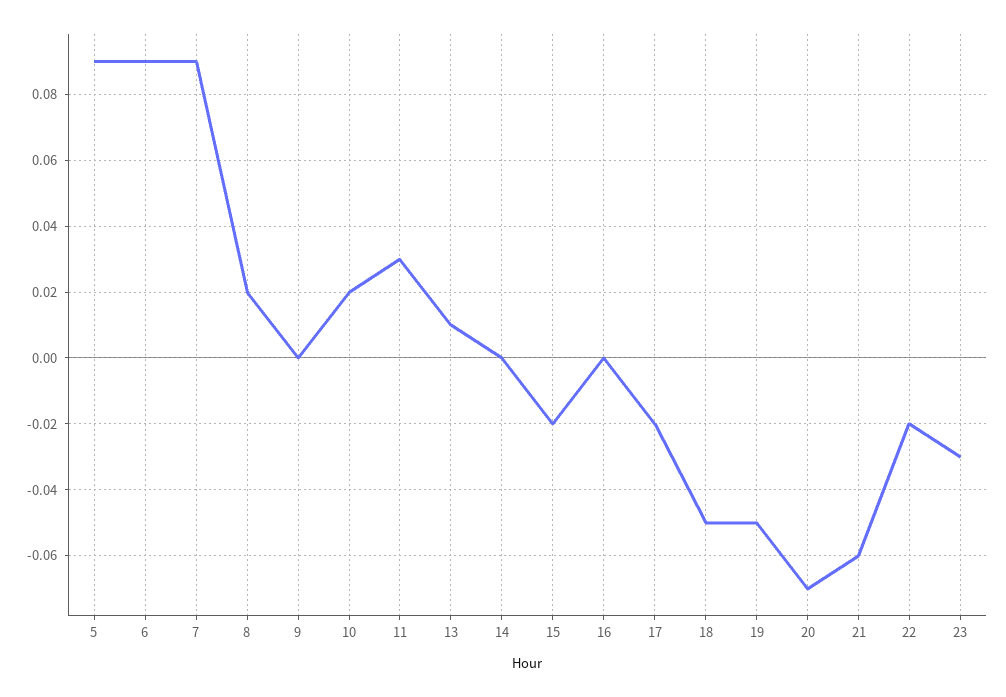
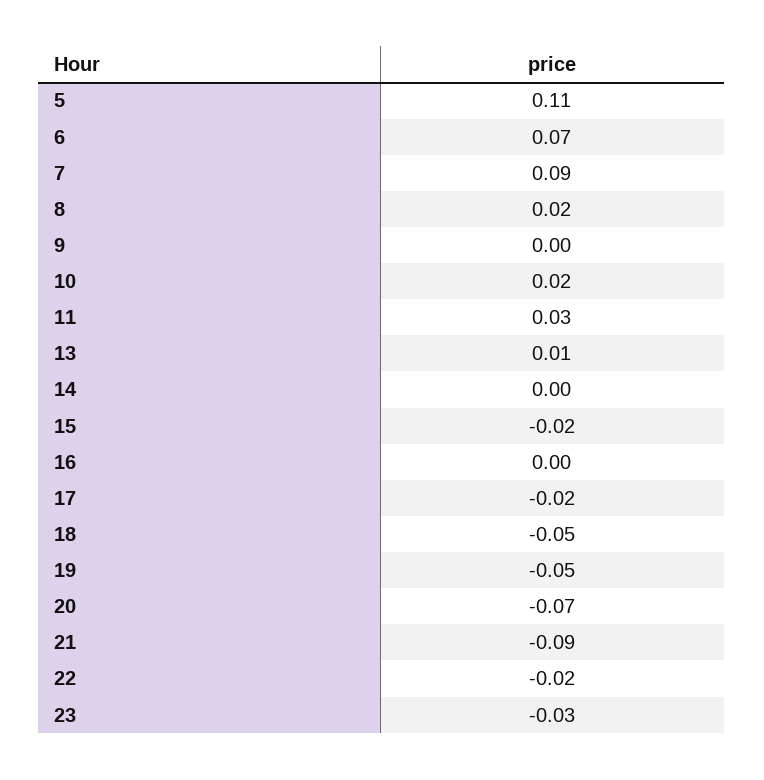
5: 0.09 -> 0.11
6: 0.09 -> 0.07
21: -0.06 -> -0.09

